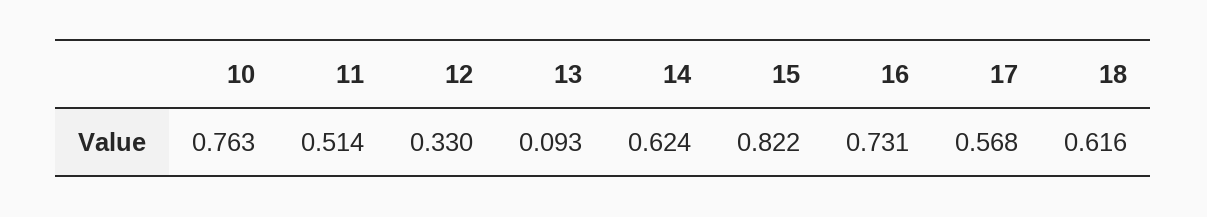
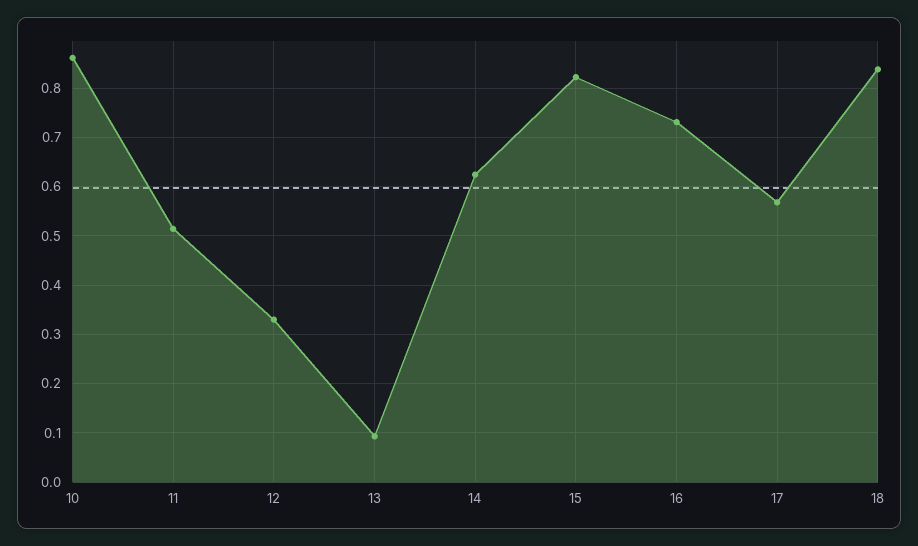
10: 0.763 -> 0.86
18: 0.616 -> 0.84

